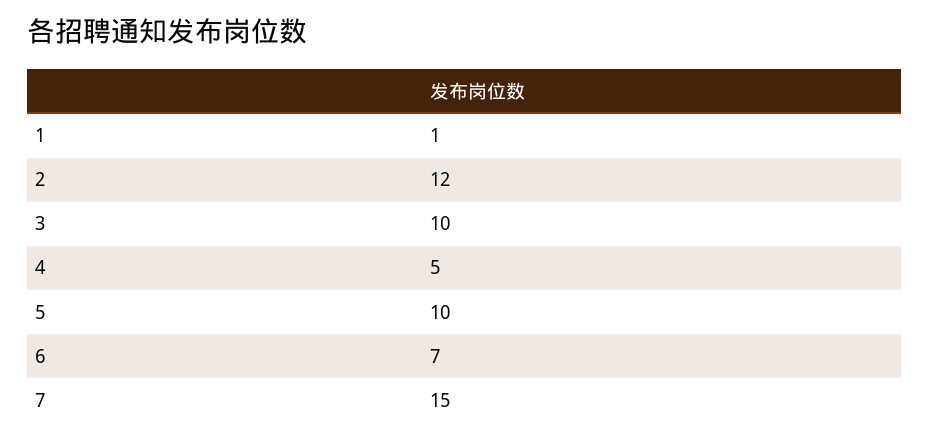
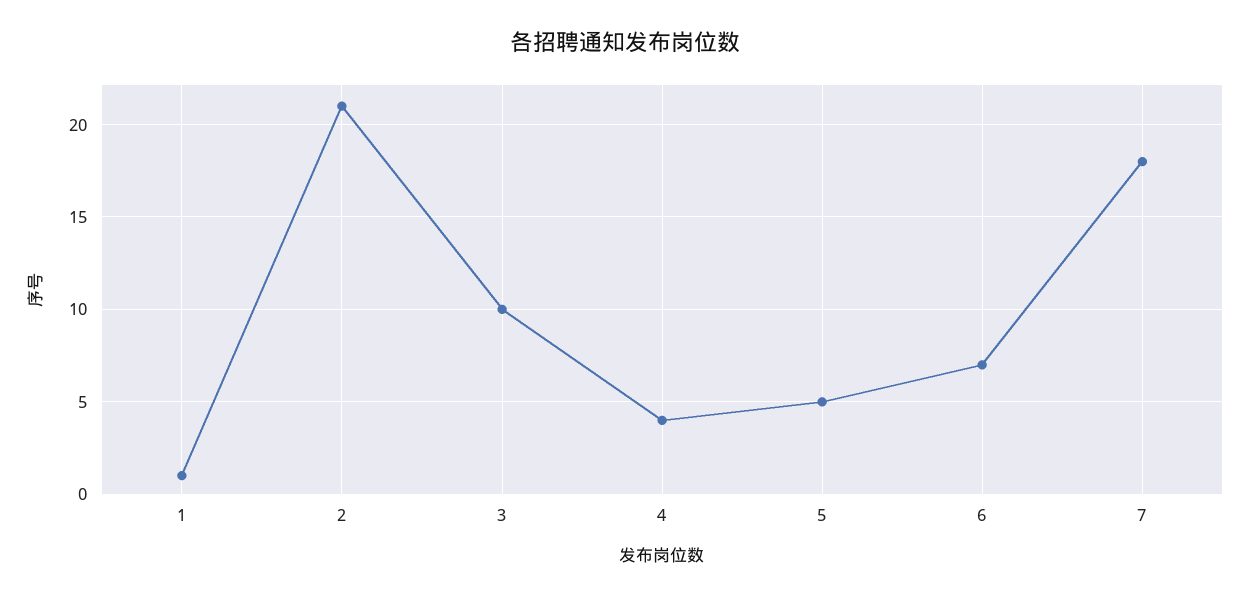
2: 12 -> 21
4: 5 -> 4
5: 10 -> 5
7: 15 -> 18

